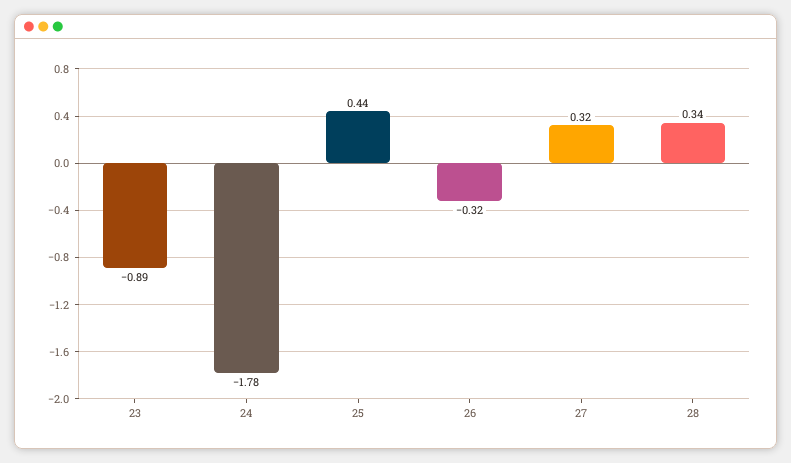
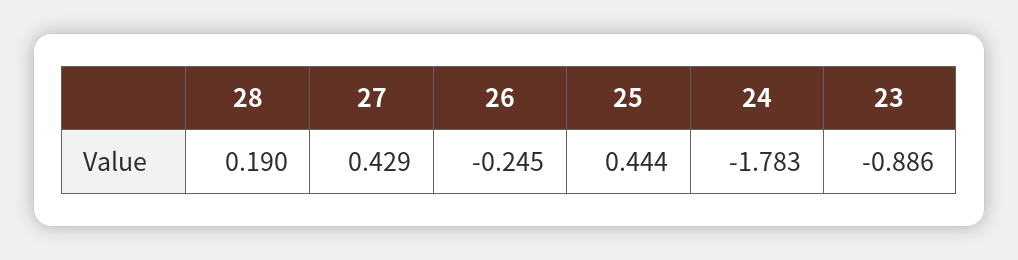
26: -0.32 -> -0.245
27: 0.32 -> 0.429
28: 0.34 -> 0.19

